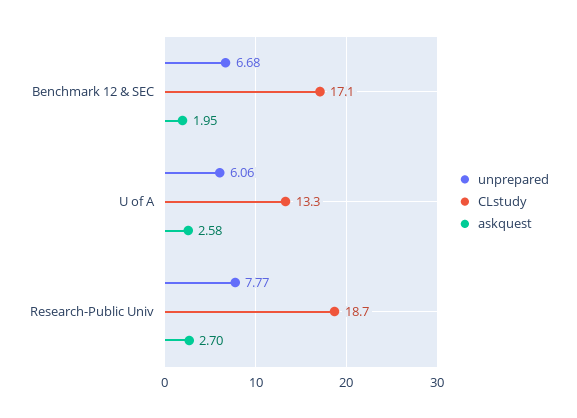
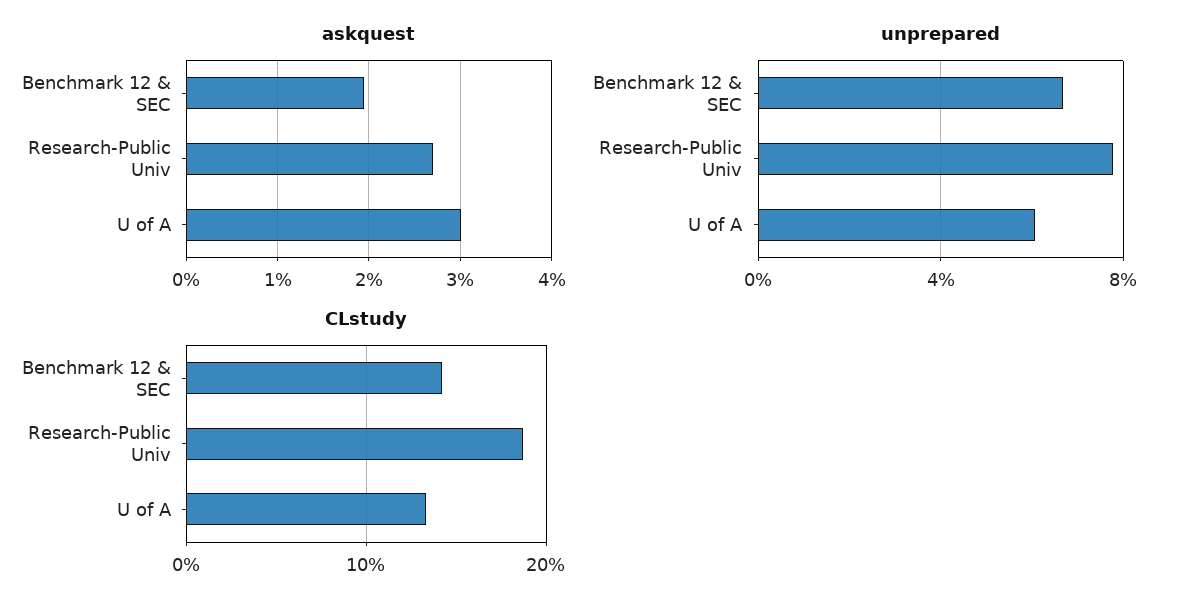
CLstudy, Benchmark 12 & SEC: 17.1 -> 14
askquest, U of A: 2.58 -> 3

